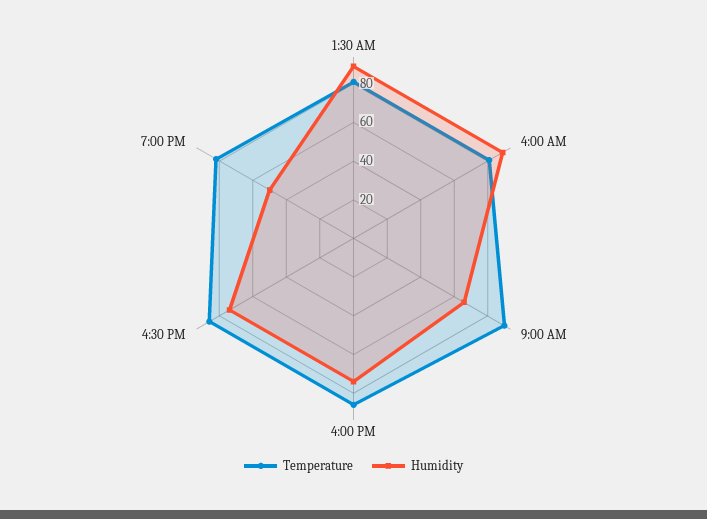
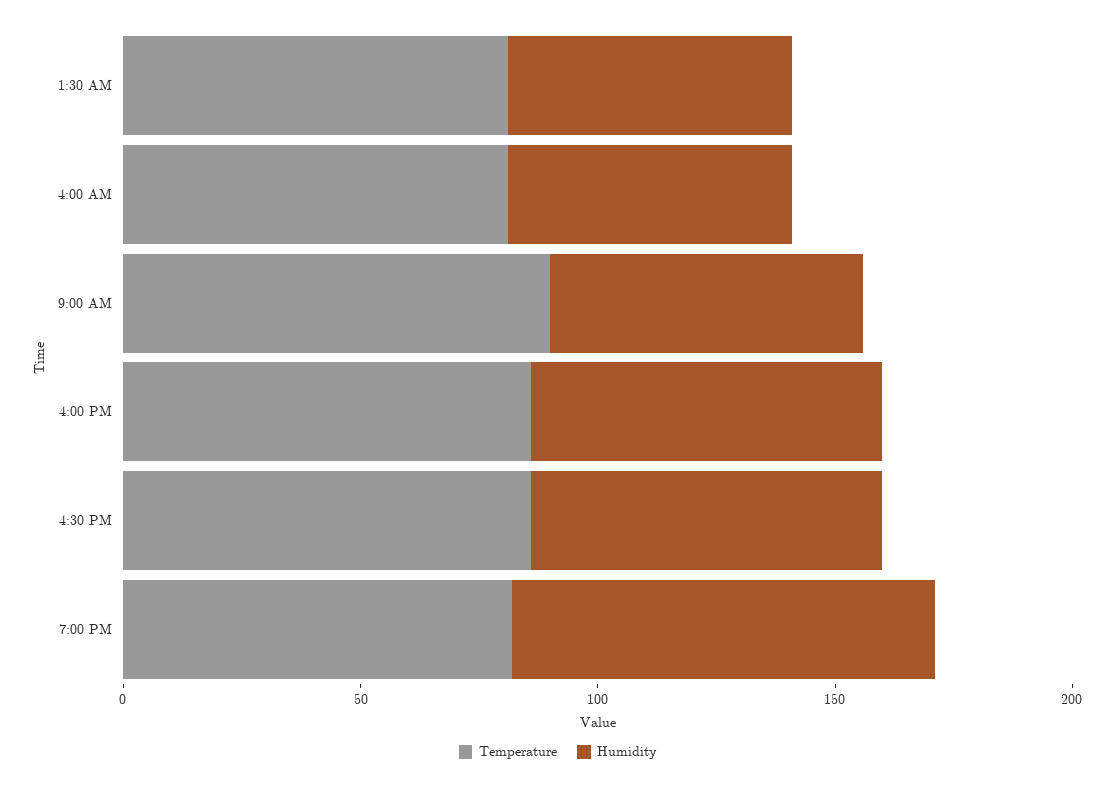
Humidity, 1:30 AM: 90 -> 60
Humidity, 4:00 AM: 90 -> 60
Humidity, 7:00 PM: 50 -> 90

